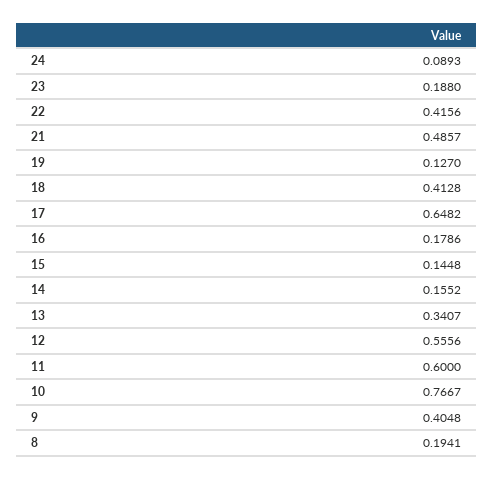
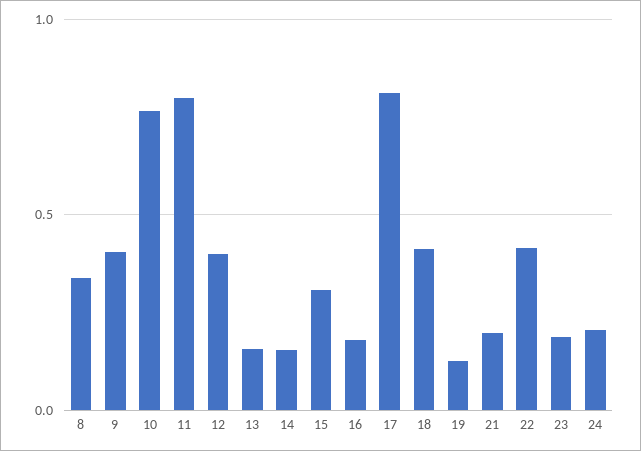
24: 0.0893 -> 0.2
21: 0.4857 -> 0.2
17: 0.6482 -> 0.8
15: 0.1448 -> 0.3
13: 0.3407 -> 0.15
12: 0.5556 -> 0.4
11: 0.6 -> 0.8
8: 0.1941 -> 0.35

